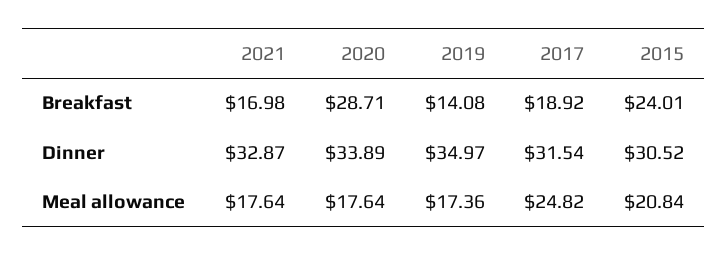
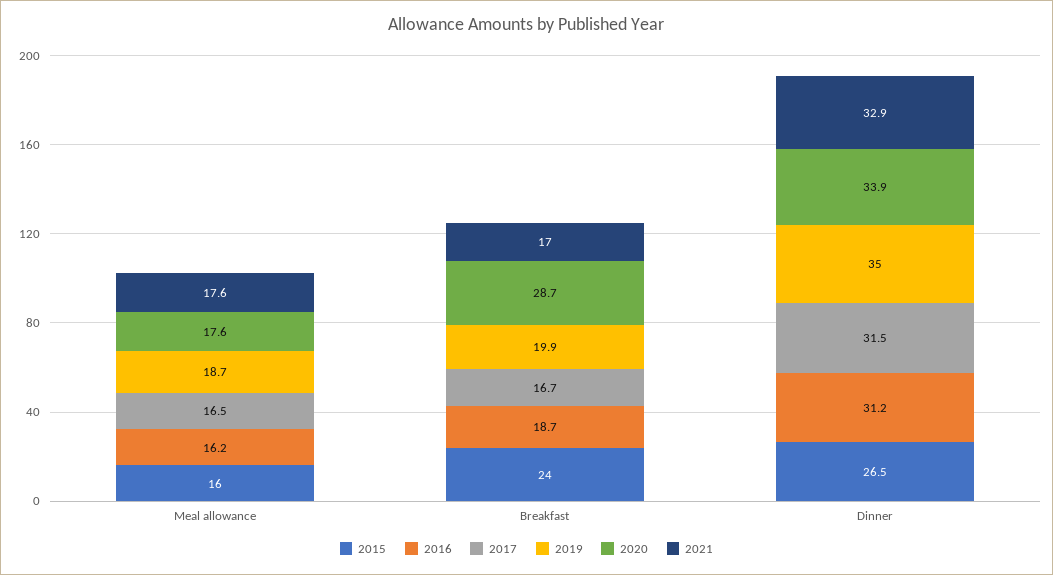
2019, Breakfast: 14.08 -> 19.9
2017, Breakfast: 18.92 -> 16.7
2015, Dinner: 30.52 -> 26.5
2019, Meal allowance: 17.36 -> 18.7
2017, Meal allowance: 24.82 -> 16.5
2015, Meal allowance: 20.84 -> 16
2016, Meal allowance: none -> 16.2
2016, Breakfast: none -> 18.7
2016, Dinner: none -> 31.2

